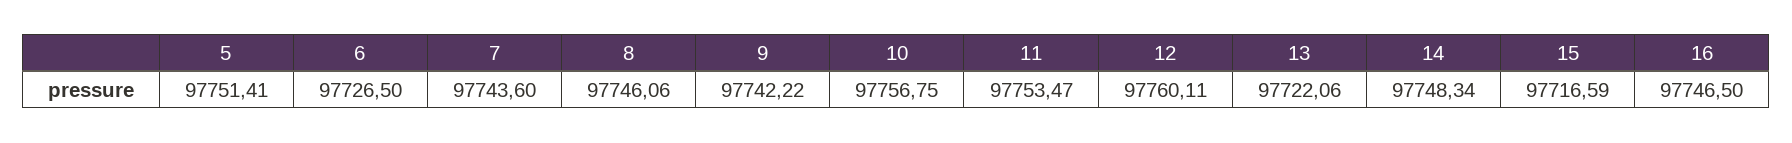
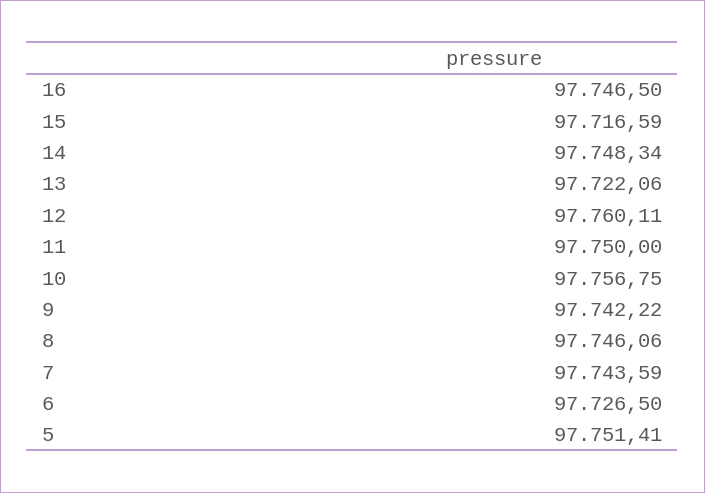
7: 97743.6 -> 97743.59
11: 97753.47 -> 97750

